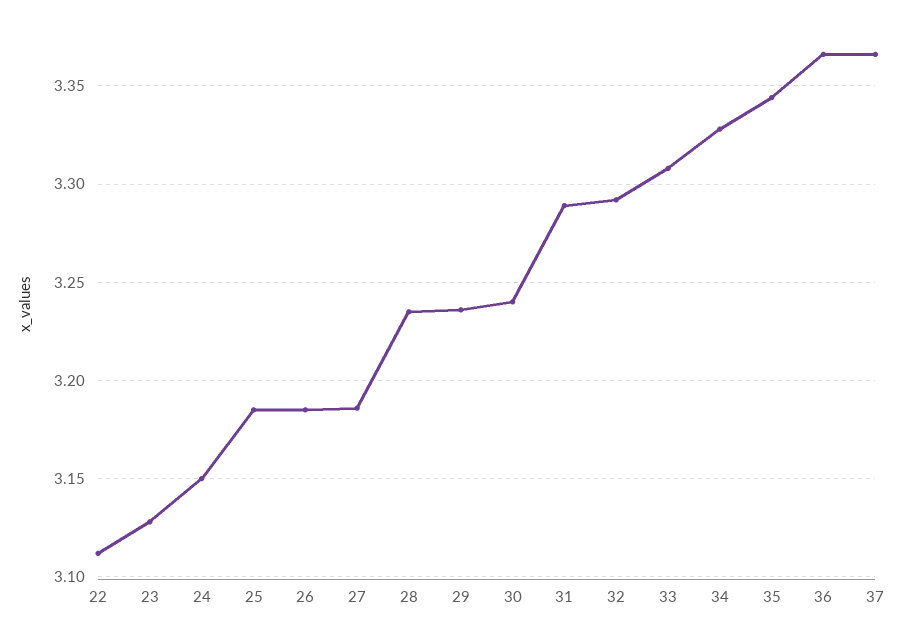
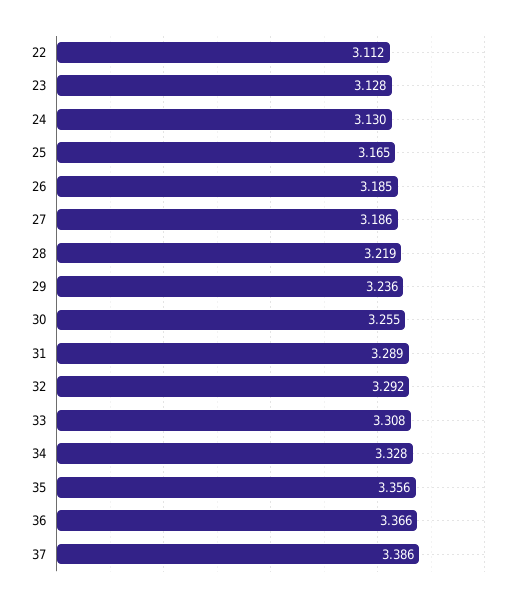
24: 3.15 -> 3.13
25: 3.185 -> 3.165
28: 3.235 -> 3.219
30: 3.24 -> 3.255
35: 3.345 -> 3.356
37: 3.365 -> 3.386

